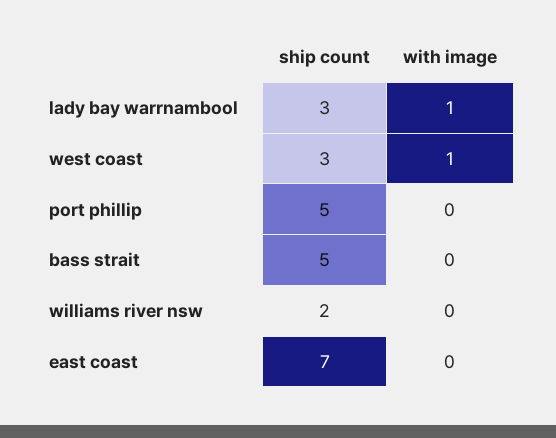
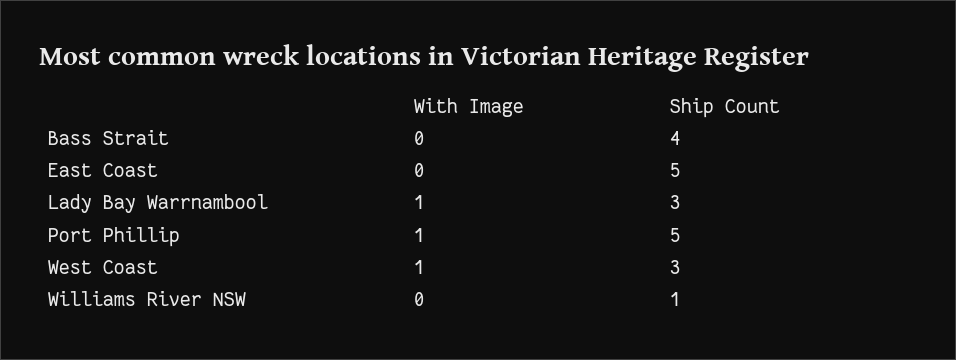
with image, port phillip: 0 -> 1
ship count, bass strait: 5 -> 4
ship count, williams river nsw: 2 -> 1
ship count, east coast: 7 -> 5

